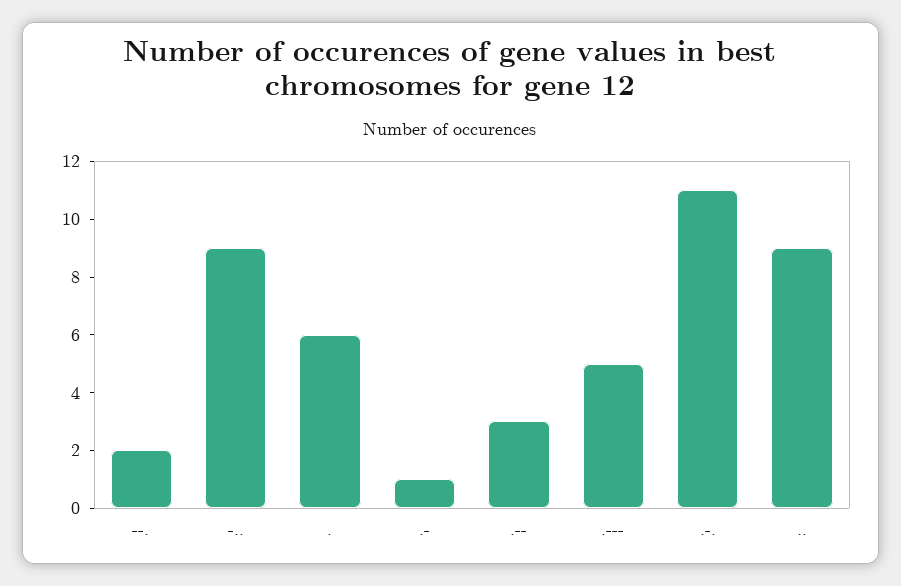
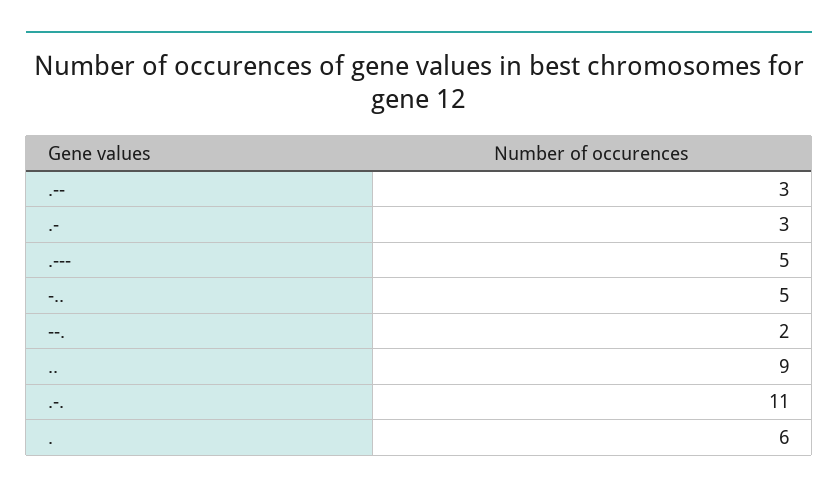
-..: 9 -> 5
.-: 1 -> 3

